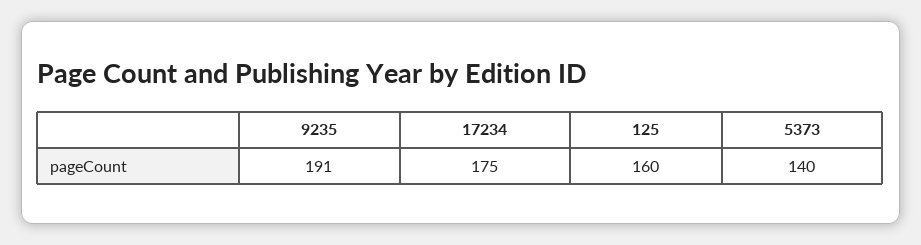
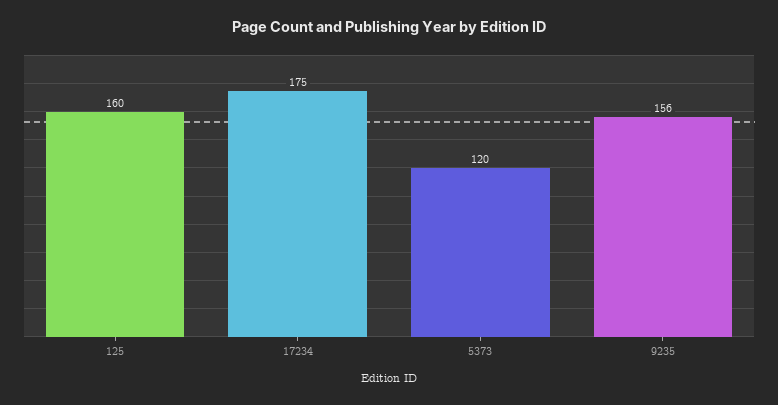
9235: 191 -> 156
5373: 140 -> 120

